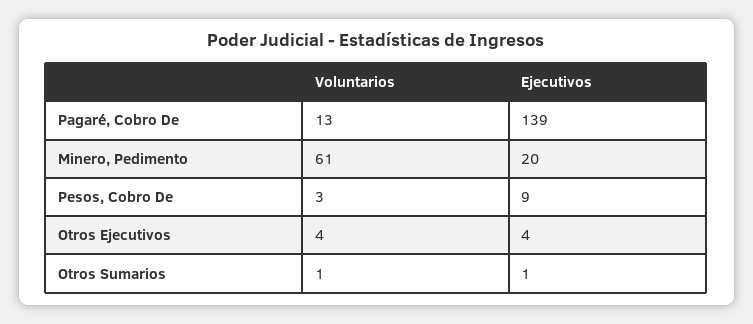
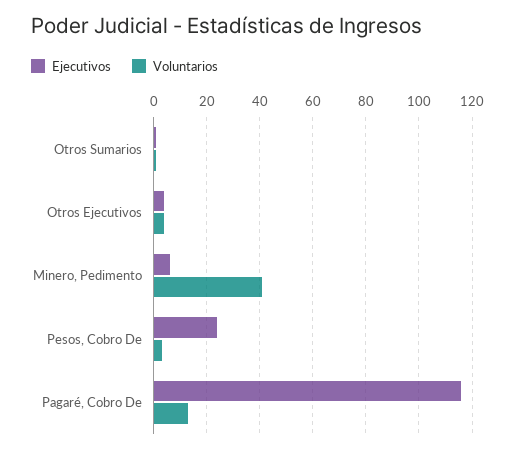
Ejecutivos, Pagaré, Cobro De: 139 -> 115
Voluntarios, Minero, Pedimento: 61 -> 40
Ejecutivos, Minero, Pedimento: 20 -> 5
Ejecutivos, Pesos, Cobro De: 9 -> 25

